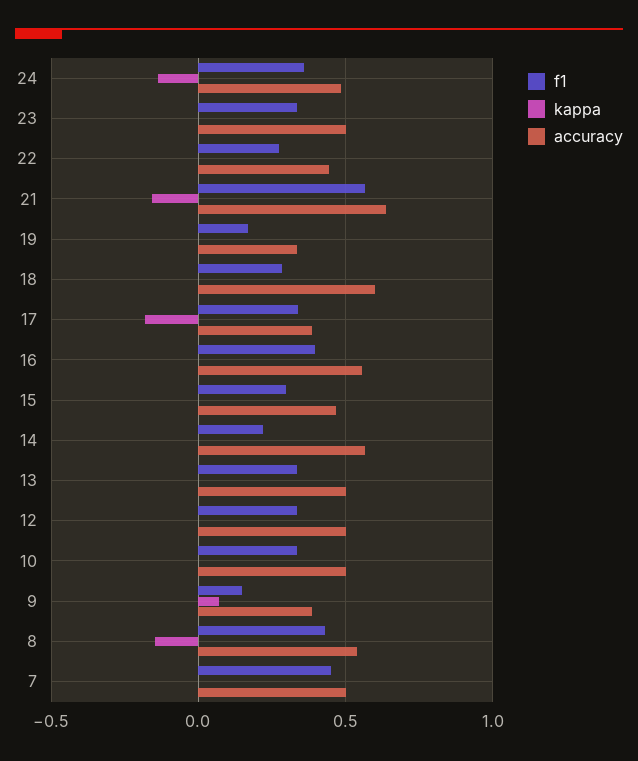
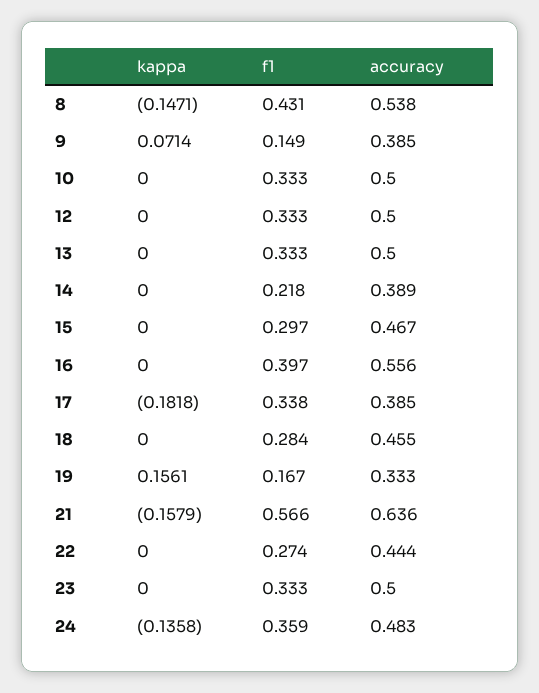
kappa, 19: 0 -> 0.1561
accuracy, 18: 0.6 -> 0.455
accuracy, 14: 0.55 -> 0.389
f1, 7: 0.45 -> none
kappa, 7: 0 -> none
accuracy, 7: 0.5 -> none

